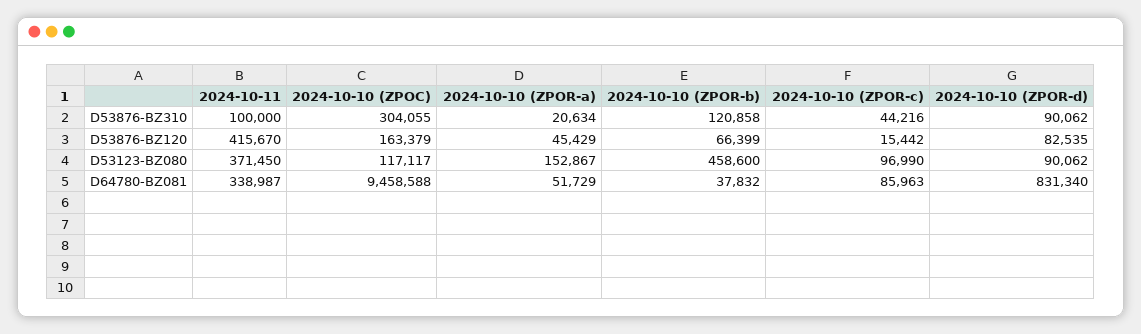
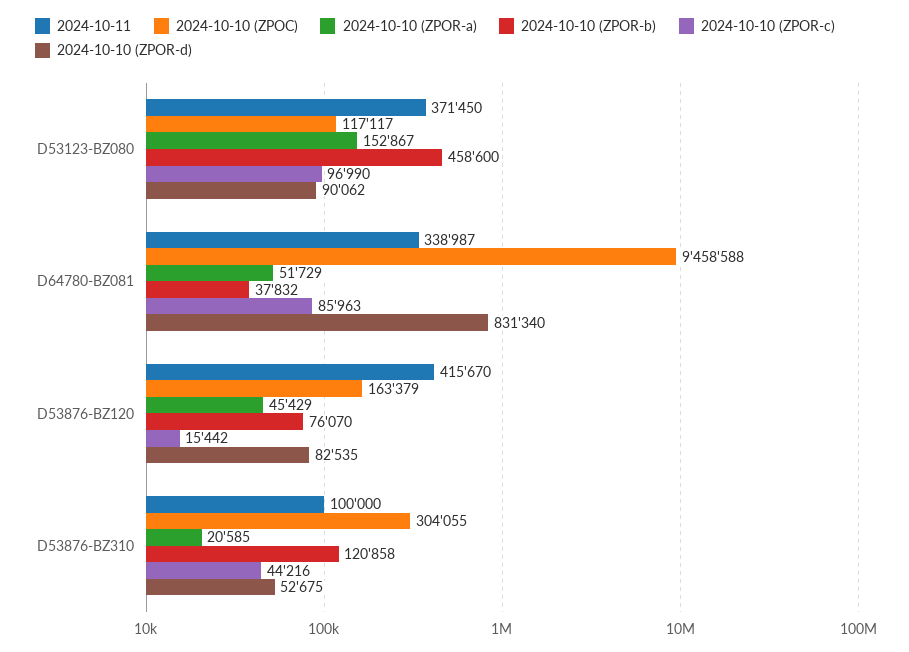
2024-10-10 (ZPOR-a), D53876-BZ310: 20634 -> 20585
2024-10-10 (ZPOR-d), D53876-BZ310: 90062 -> 52675
2024-10-10 (ZPOR-b), D53876-BZ120: 66399 -> 76070

